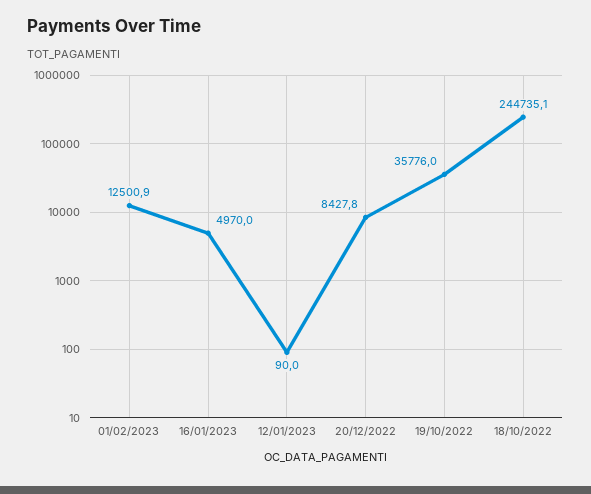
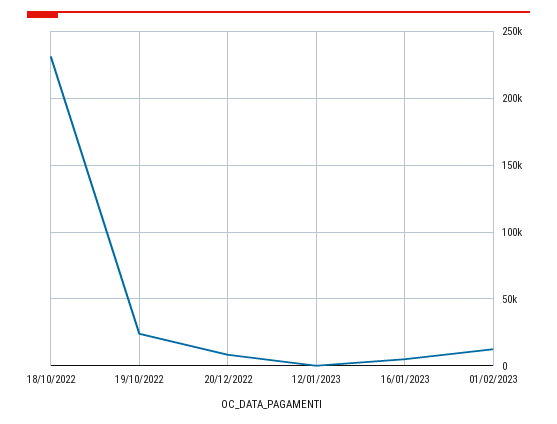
19/10/2022: 35776 -> 25000
18/10/2022: 244735.1 -> 230000

